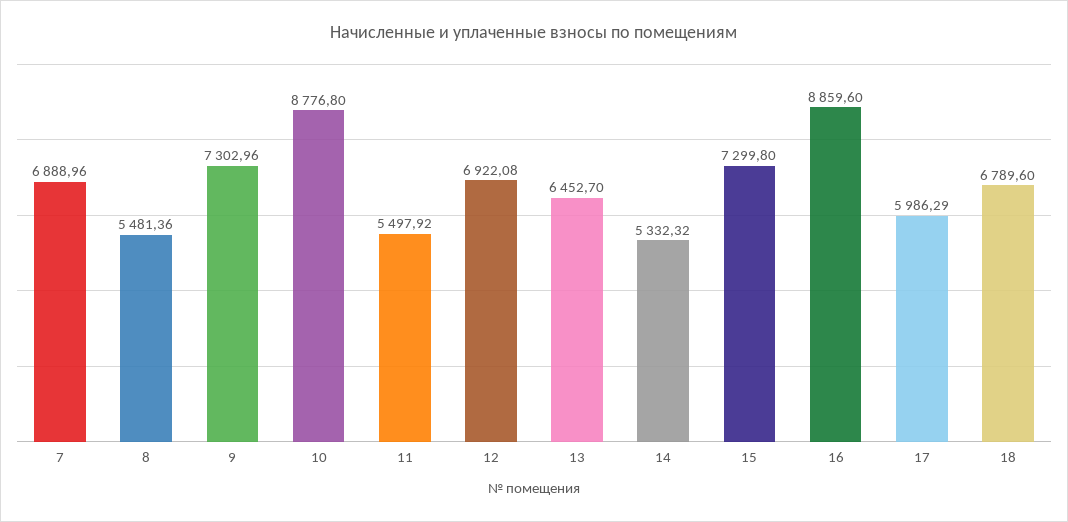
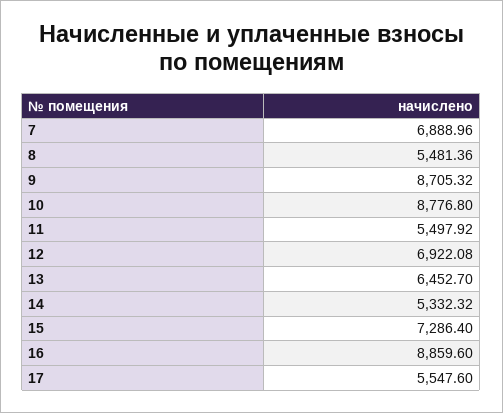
9: 7302.96 -> 8705.32
15: 7299.8 -> 7286.4
17: 5986.29 -> 5547.6
18: 6789.6 -> none

